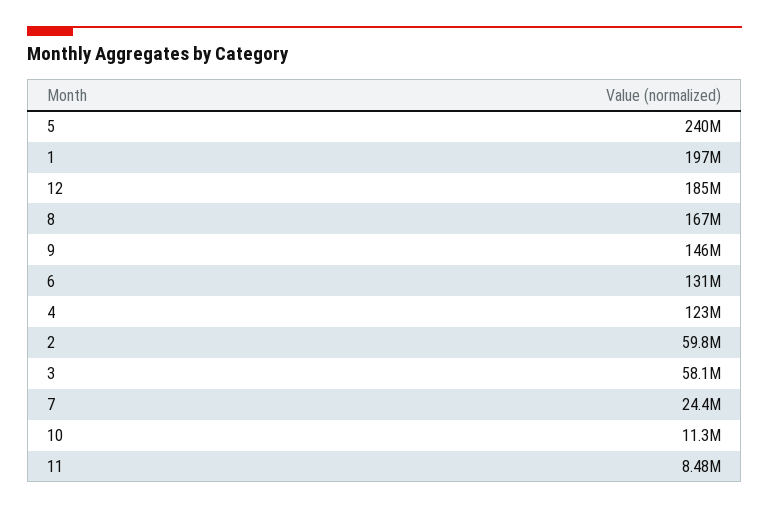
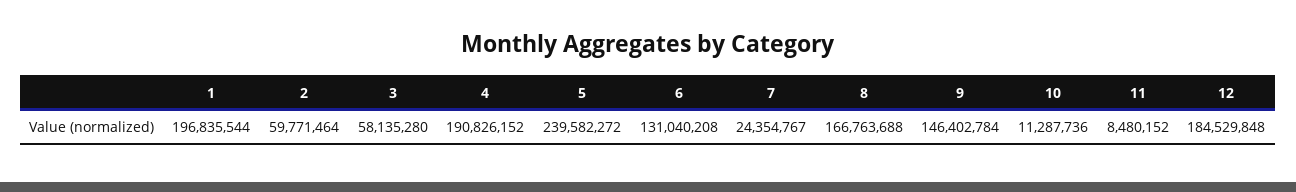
4: 123000000 -> 190826152

